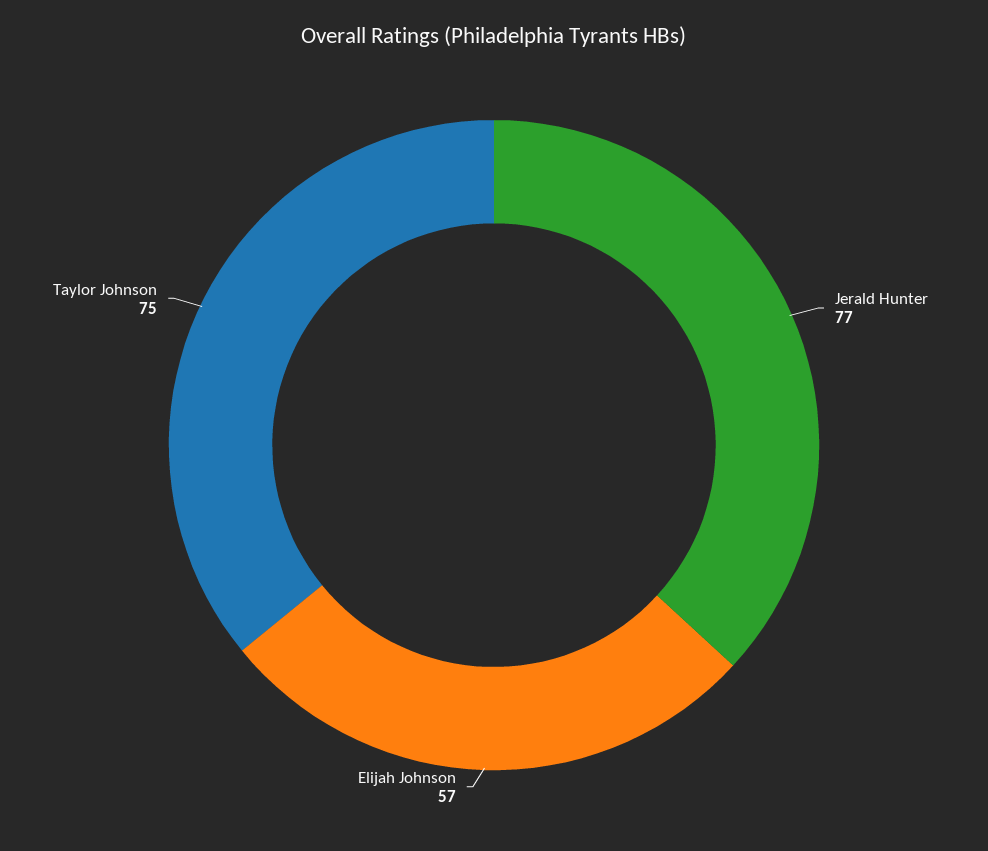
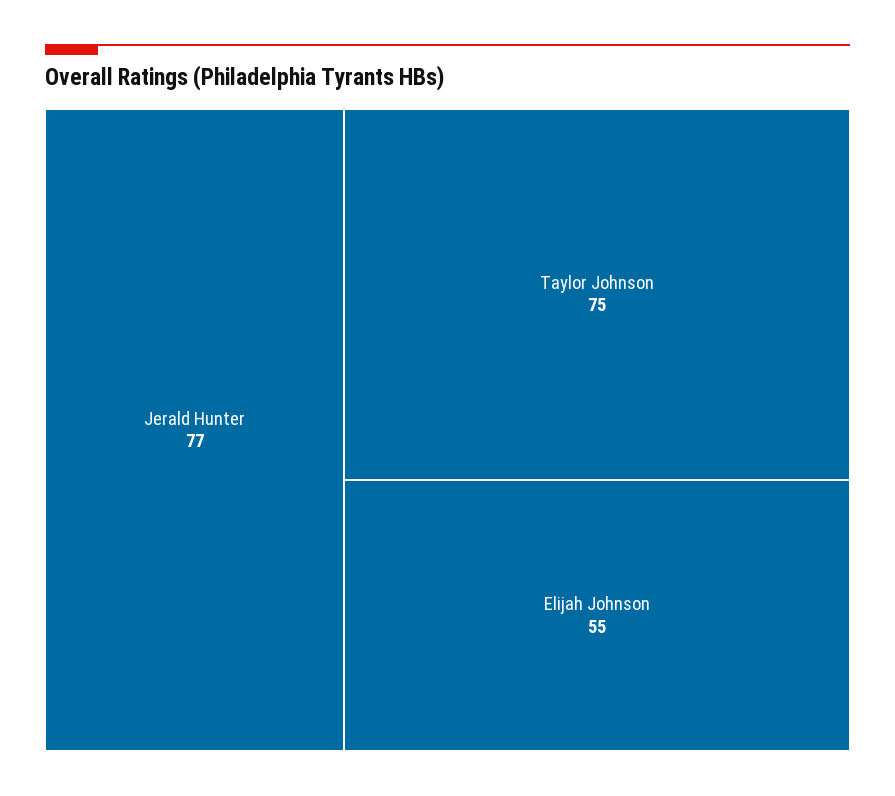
Elijah Johnson: 57 -> 55

